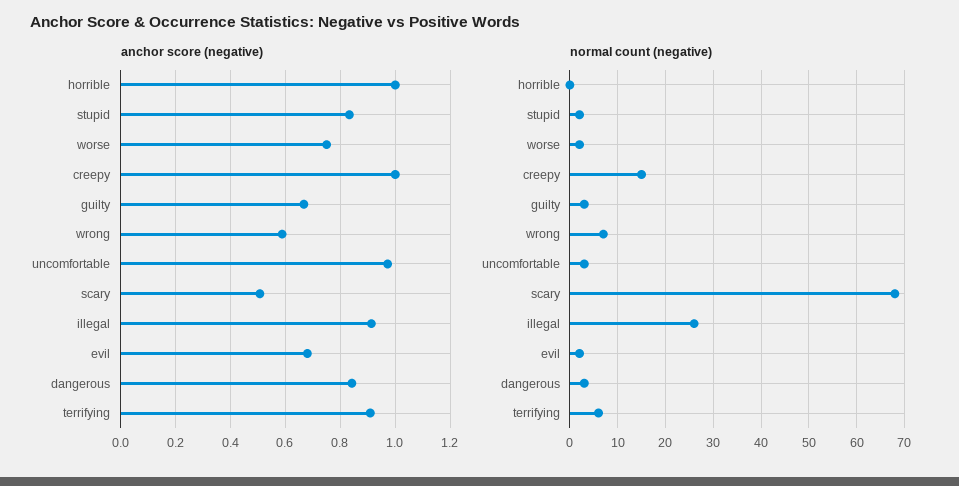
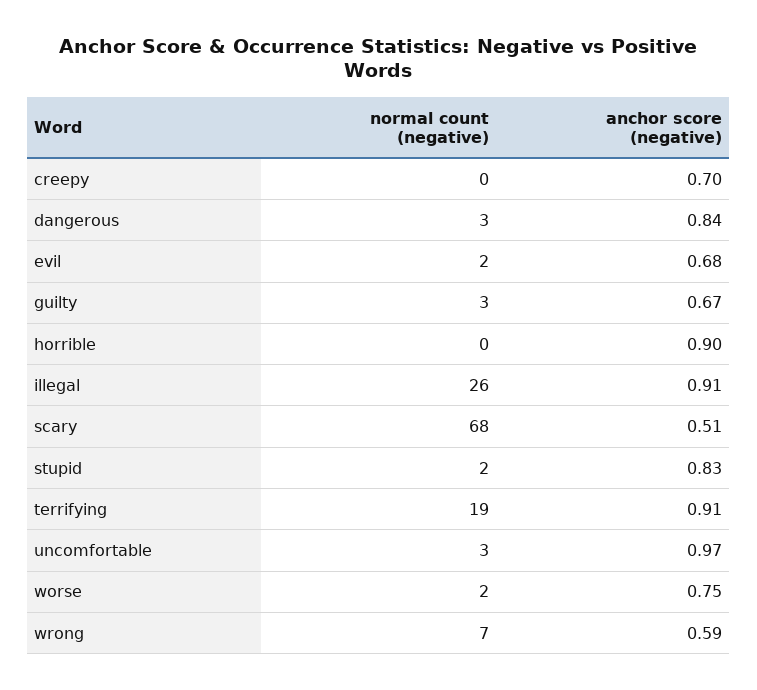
anchor score (negative), horrible: 1 -> 0.9
anchor score (negative), creepy: 1 -> 0.7
normal count (negative), creepy: 15 -> 0
normal count (negative), terrifying: 5 -> 19

